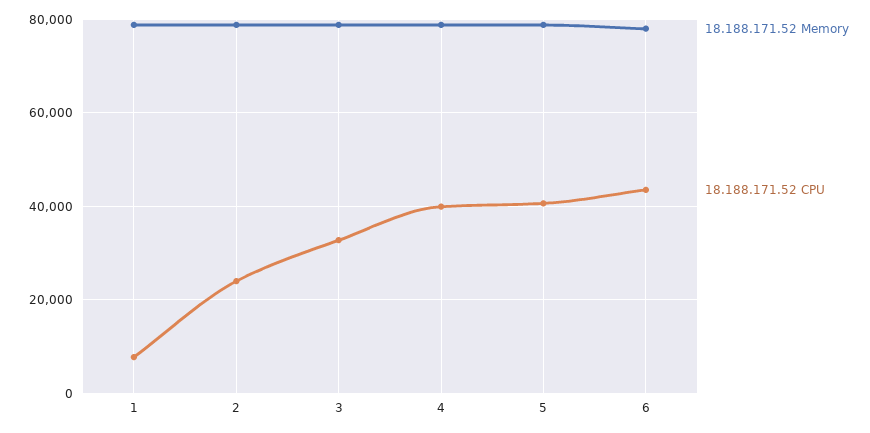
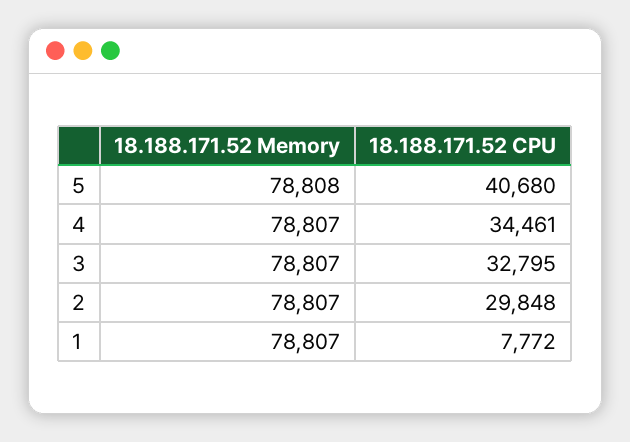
18.188.171.52 CPU, 2: 24000 -> 29848
18.188.171.52 CPU, 4: 40000 -> 34461
18.188.171.52 Memory, 6: 78000 -> none
18.188.171.52 CPU, 6: 44000 -> none

